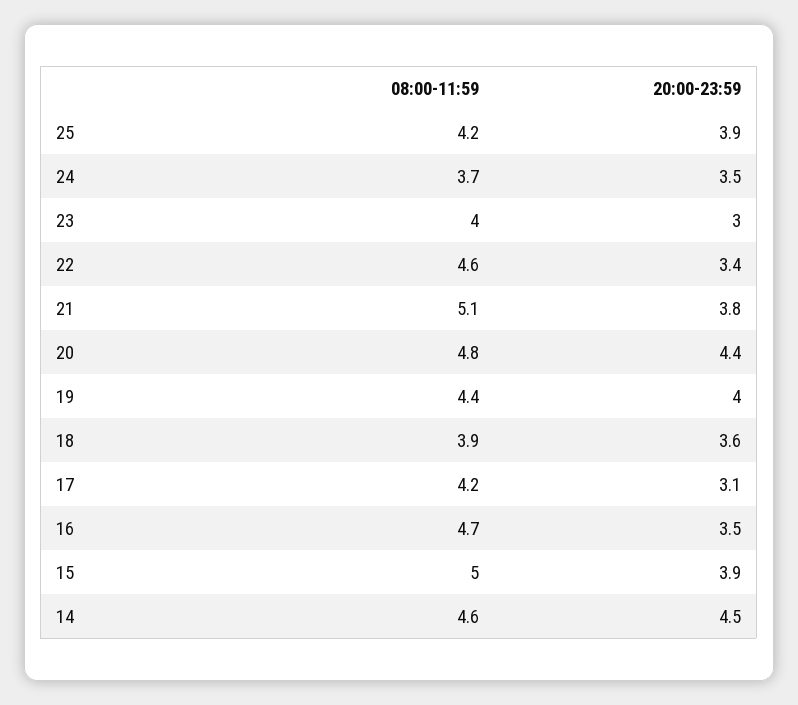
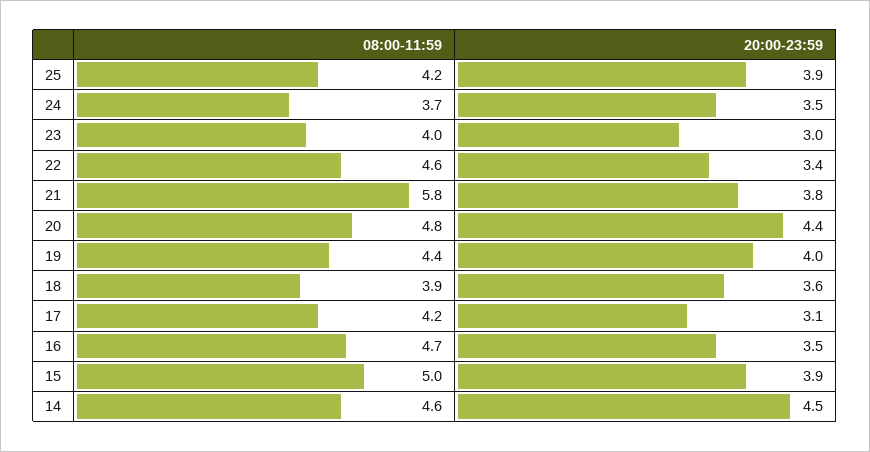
08:00-11:59, 21: 5.1 -> 5.8

